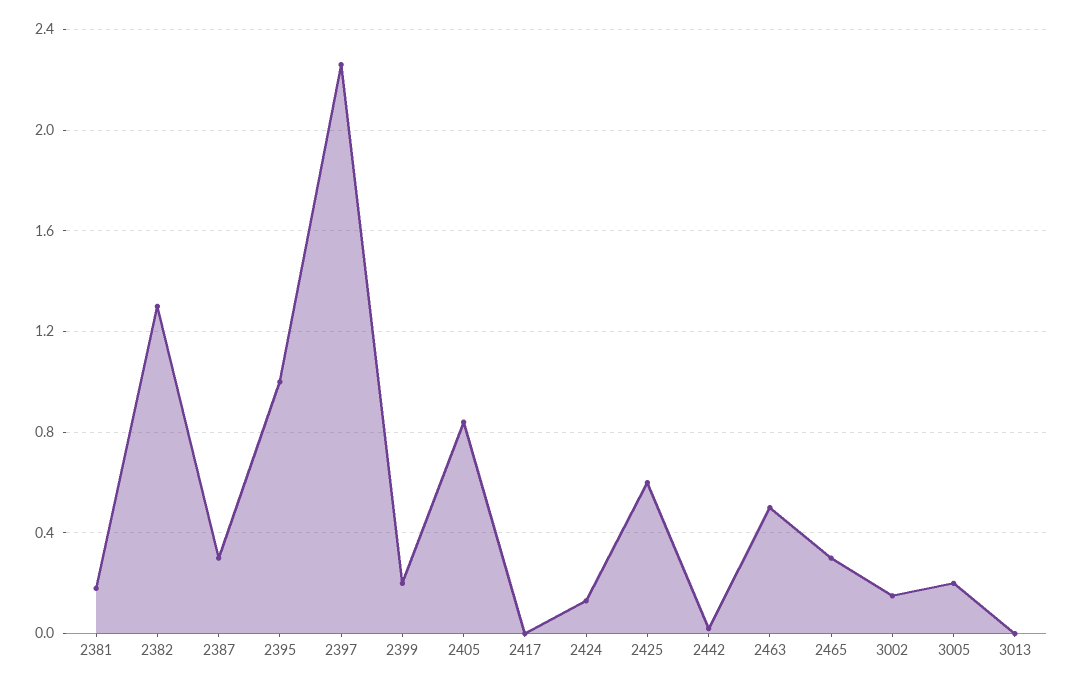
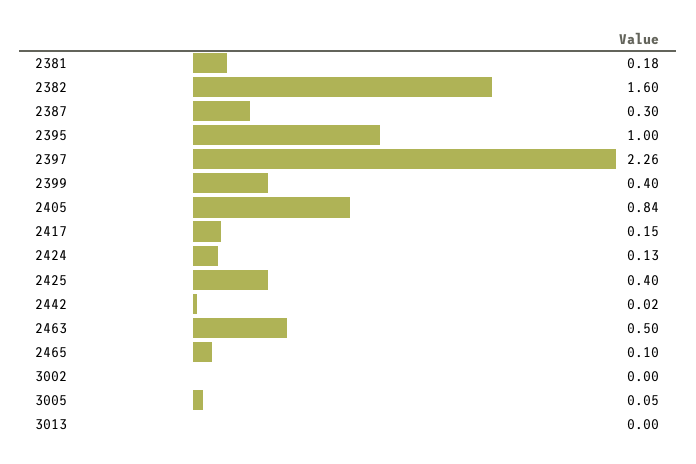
2382: 1.3 -> 1.6
2399: 0.2 -> 0.4
2417: 0 -> 0.15
2425: 0.6 -> 0.4
2465: 0.3 -> 0.1
3002: 0.15 -> 0
3005: 0.2 -> 0.05

